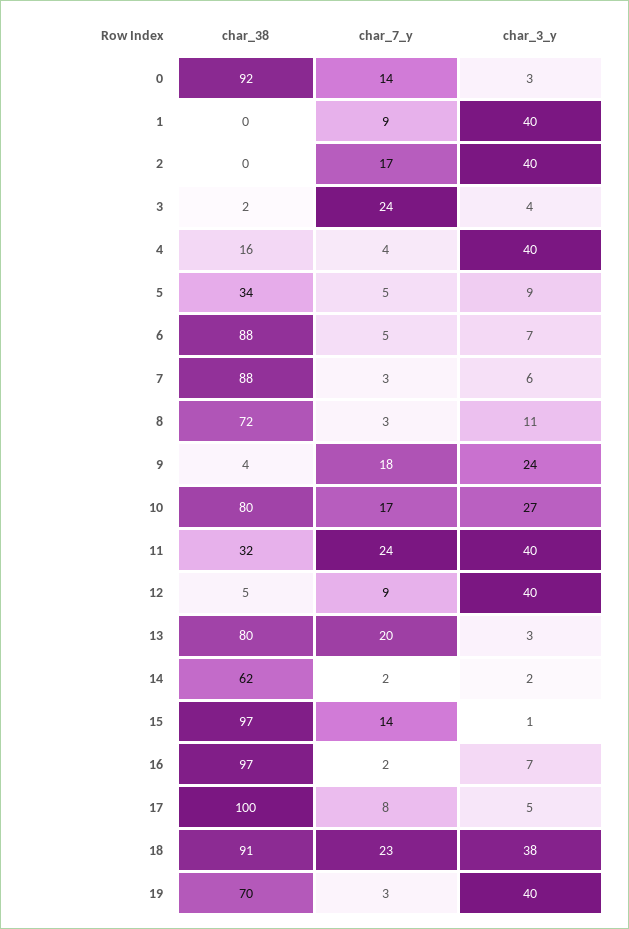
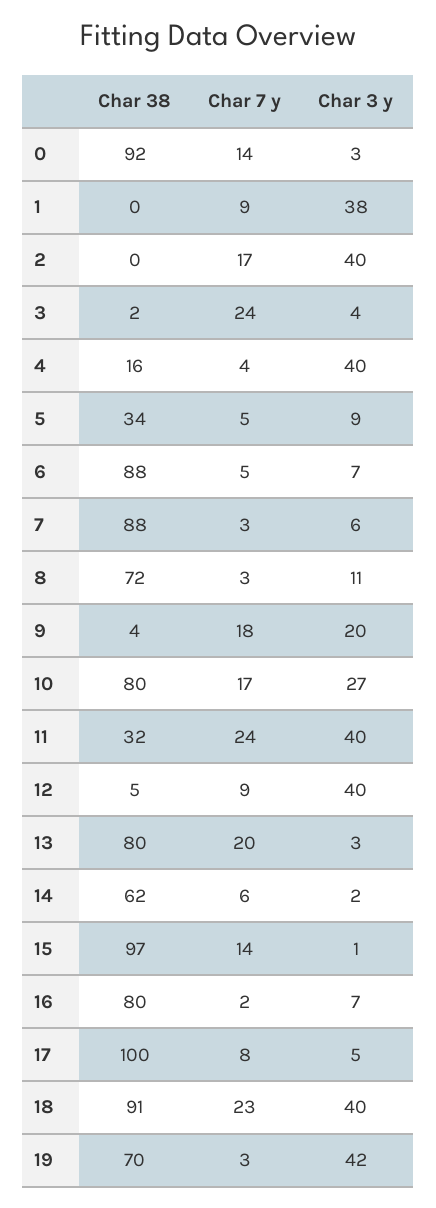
char_3_y, 1: 40 -> 38
char_3_y, 9: 24 -> 20
char_7_y, 14: 2 -> 6
char_38, 16: 97 -> 80
char_3_y, 18: 38 -> 40
char_3_y, 19: 40 -> 42

